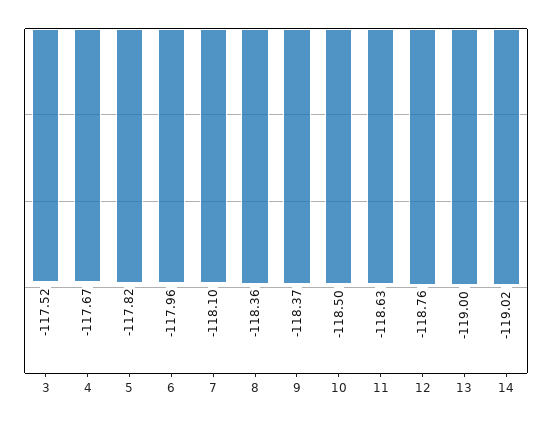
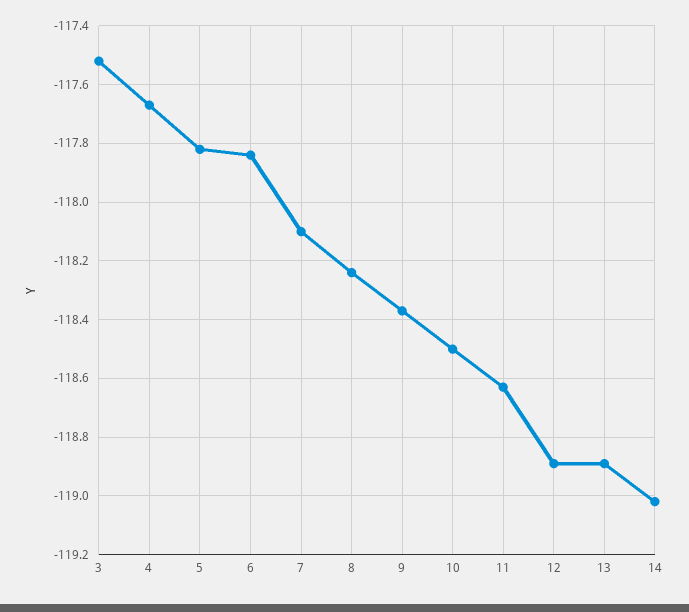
6: -117.96 -> -117.85
8: -118.36 -> -118.25
12: -118.76 -> -118.9
13: -119 -> -118.9

